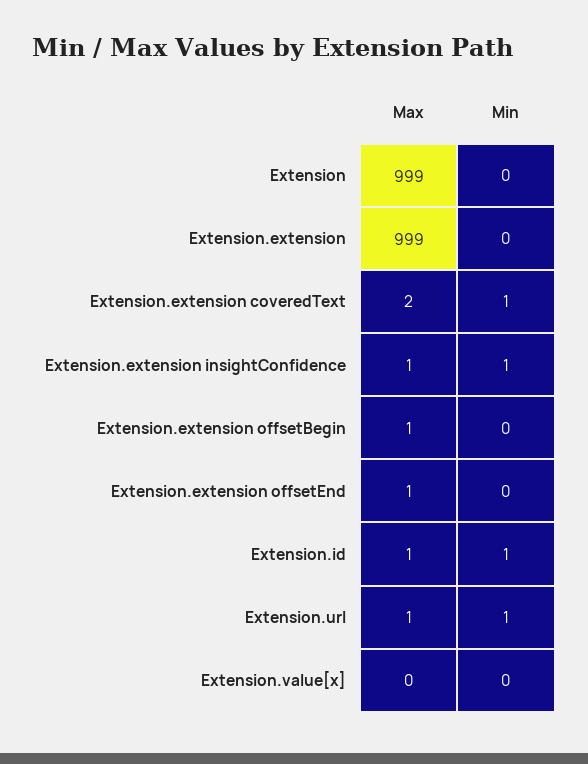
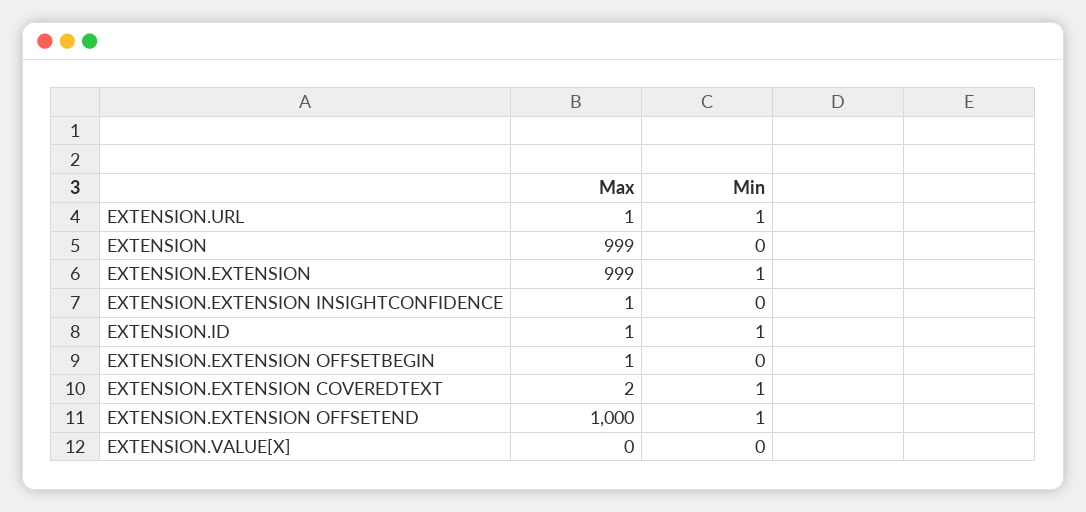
Min, Extension.extension: 0 -> 1
Min, Extension.extension insightConfidence: 1 -> 0
Max, Extension.extension offsetEnd: 1 -> 1000
Min, Extension.extension offsetEnd: 0 -> 1

